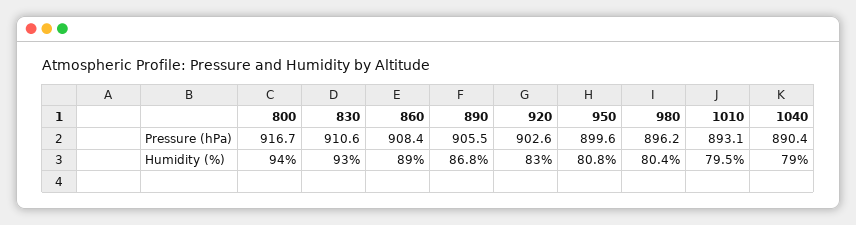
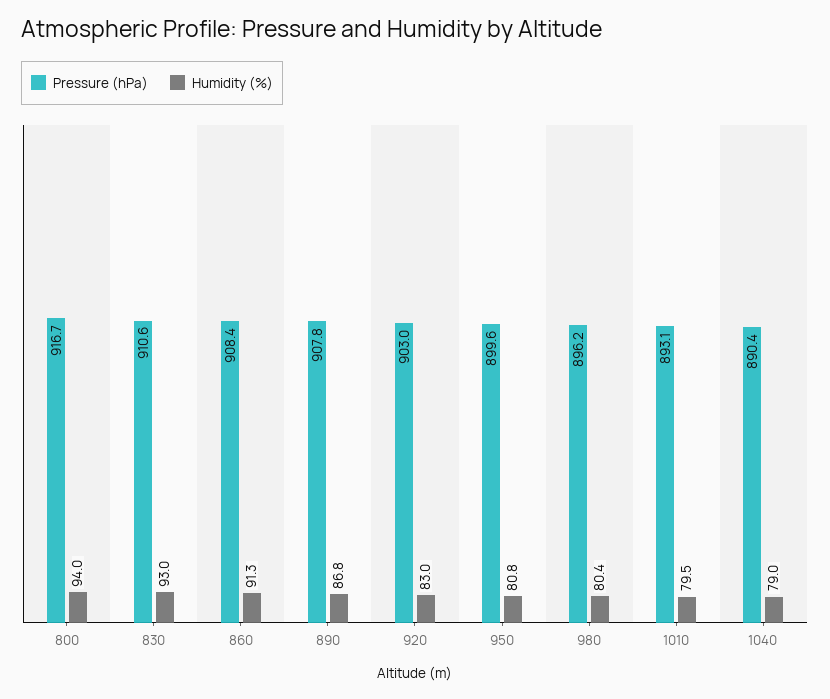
Pressure (hPa), 890: 905.5 -> 907.8
Pressure (hPa), 920: 902.6 -> 903
Humidity (%), 860: 89 -> 91.3

